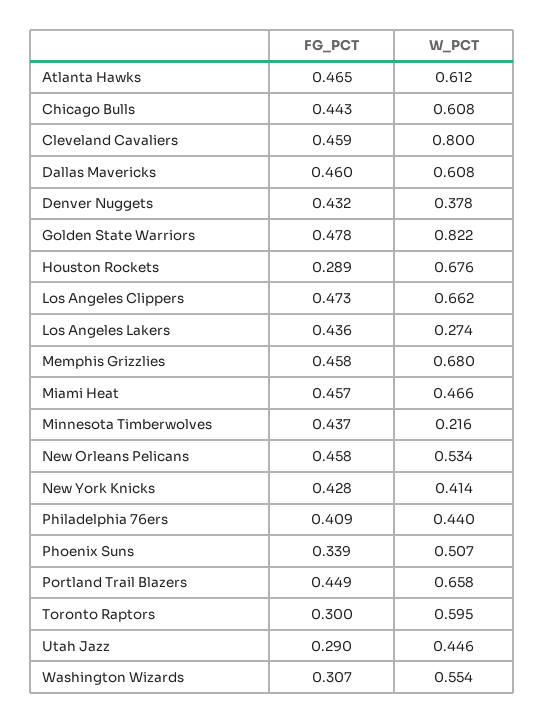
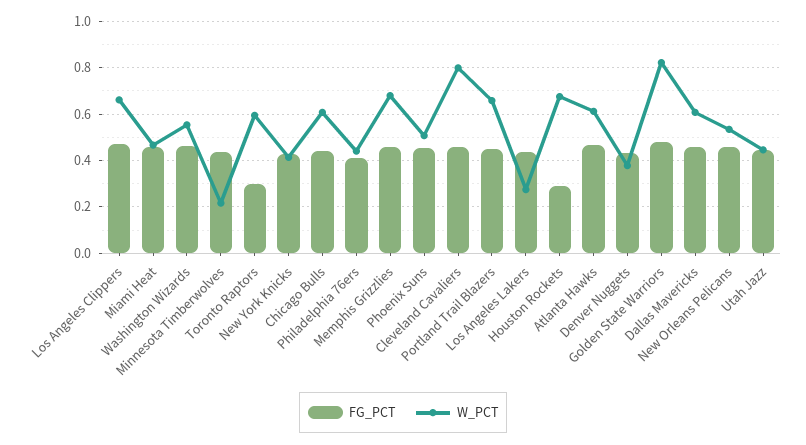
FG_PCT, Phoenix Suns: 0.339 -> 0.45
FG_PCT, Utah Jazz: 0.29 -> 0.45
FG_PCT, Washington Wizards: 0.307 -> 0.45

